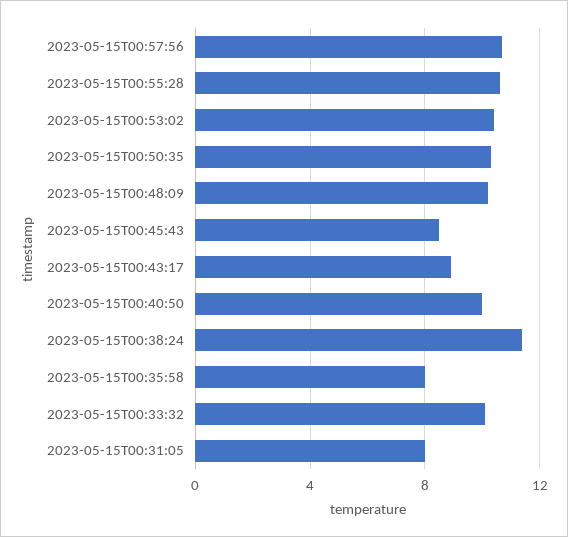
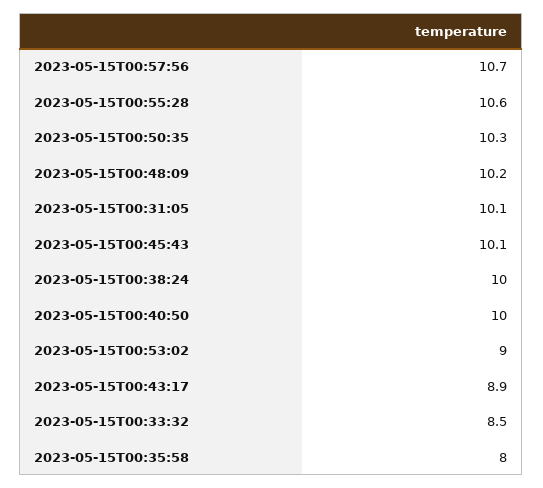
2023-05-15T00:53:02: 10.5 -> 9
2023-05-15T00:45:43: 8.5 -> 10.1
2023-05-15T00:38:24: 11.5 -> 10
2023-05-15T00:33:32: 10 -> 8.5
2023-05-15T00:31:05: 8 -> 10.1

